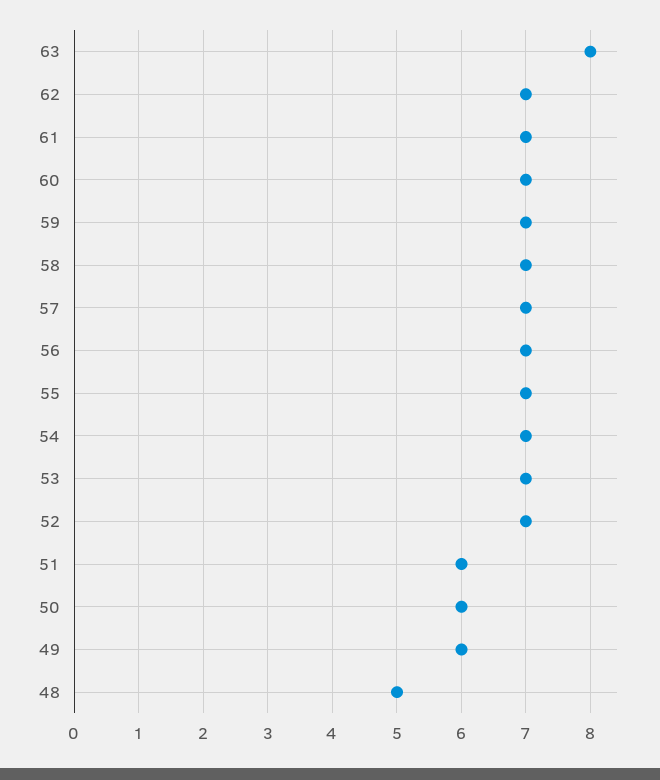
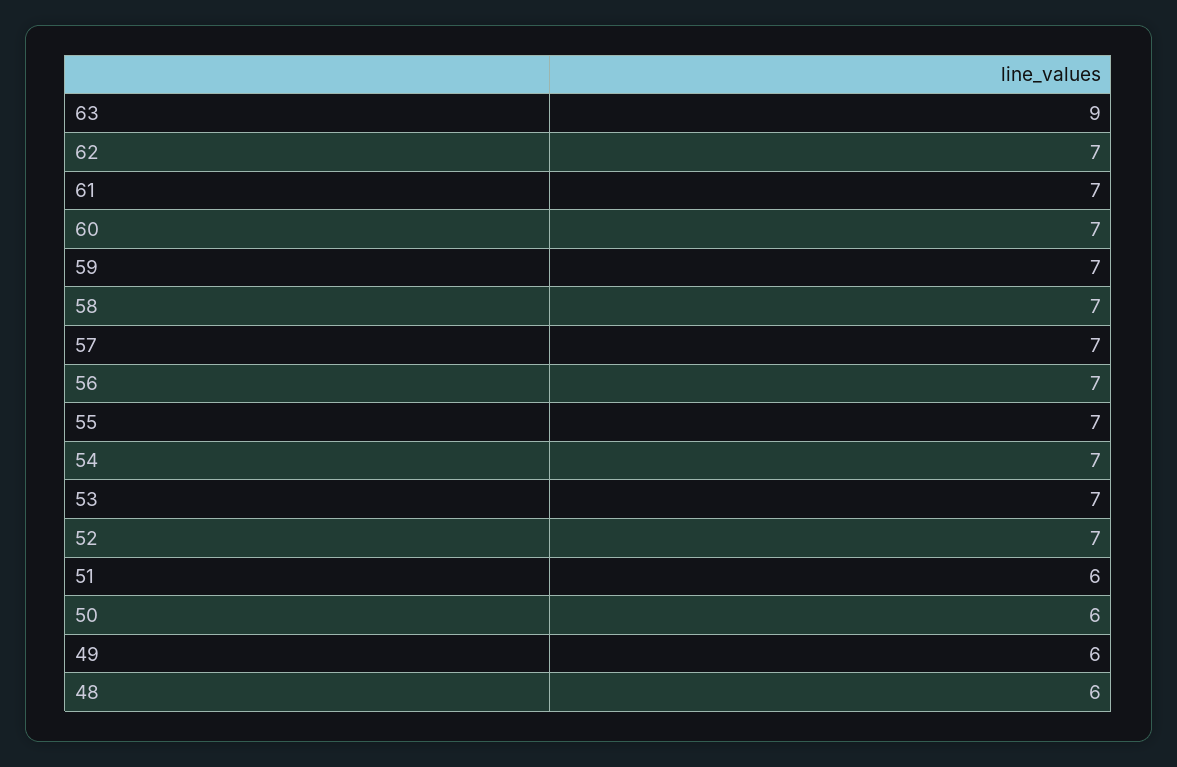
63: 8 -> 9
48: 5 -> 6

